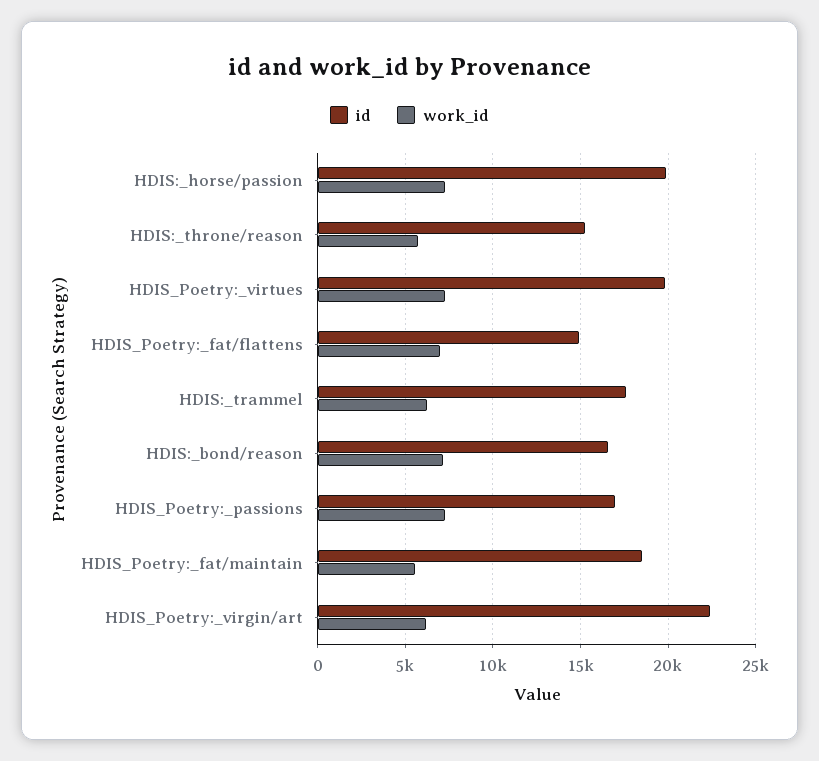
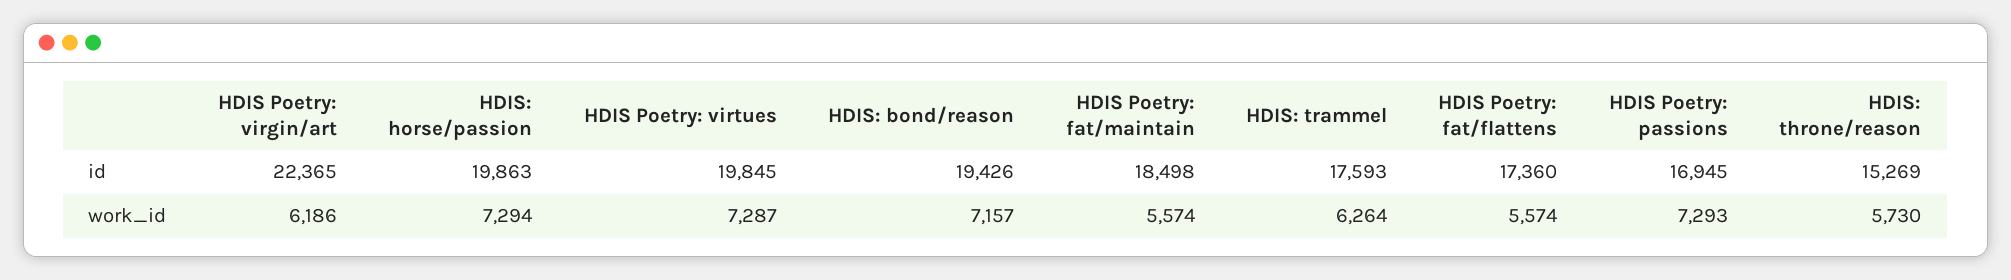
id, HDIS_Poetry:_fat/flattens: 15000 -> 17360
work_id, HDIS_Poetry:_fat/flattens: 7000 -> 5574
id, HDIS:_bond/reason: 16500 -> 19426

